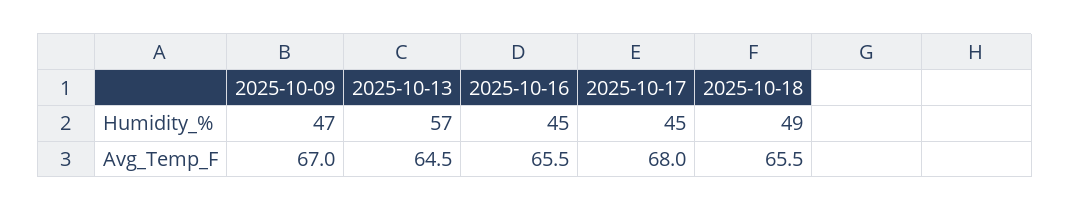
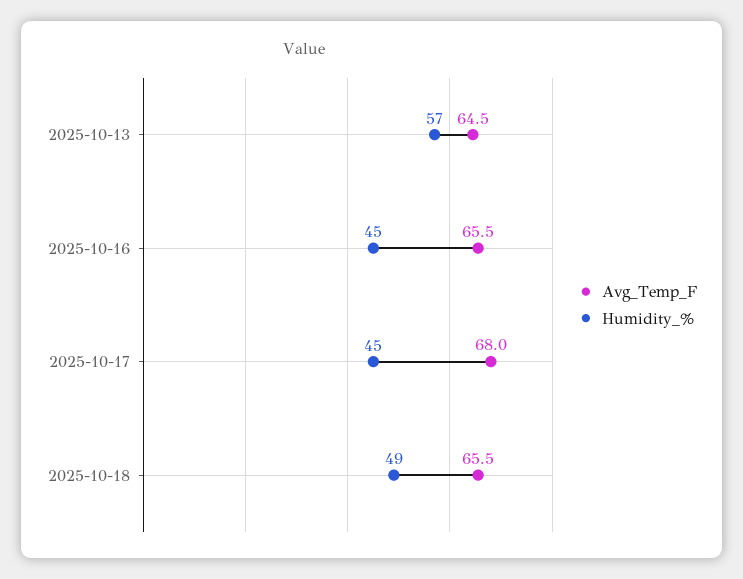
Humidity_%, 2025-10-09: 47 -> none
Avg_Temp_F, 2025-10-09: 67 -> none

